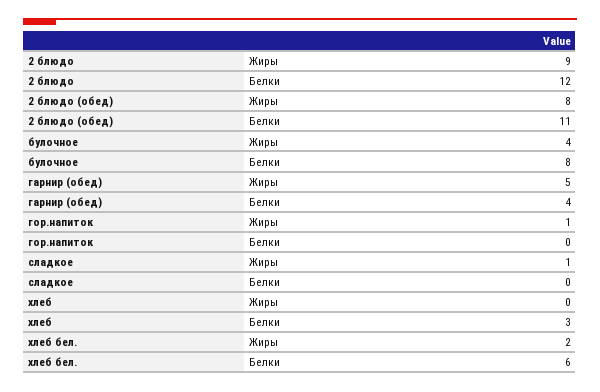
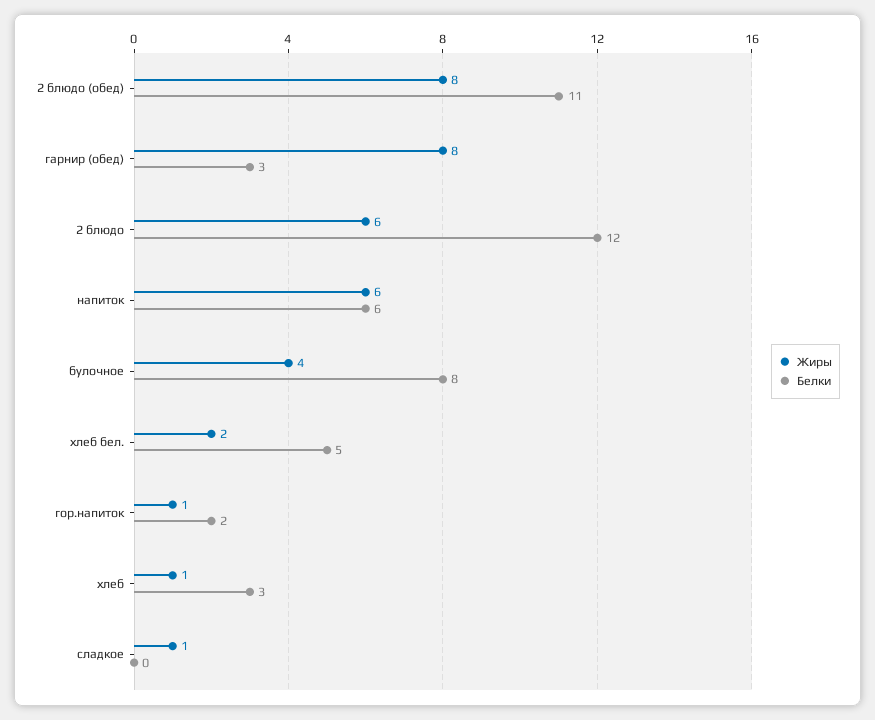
Жиры, 2 блюдо: 9 -> 6
Жиры, гарнир (обед): 5 -> 8
Белки, гарнир (обед): 4 -> 3
Белки, гор.напиток: 0 -> 2
Жиры, хлеб: 0 -> 1
Белки, хлеб бел.: 6 -> 5
Жиры, напиток: none -> 6
Белки, напиток: none -> 6

